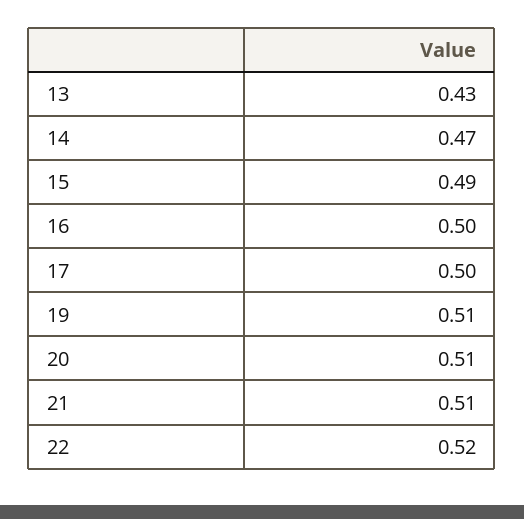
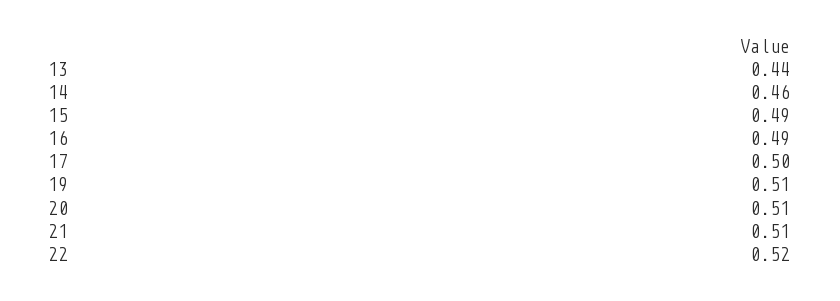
13: 0.43 -> 0.44
14: 0.47 -> 0.46
16: 0.5 -> 0.49

